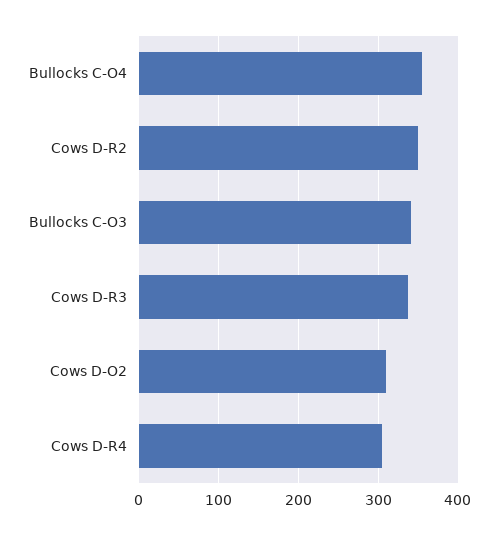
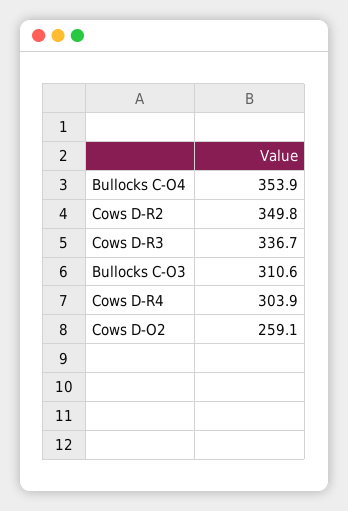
Bullocks C-O3: 340 -> 310.6
Cows D-O2: 310 -> 259.1

